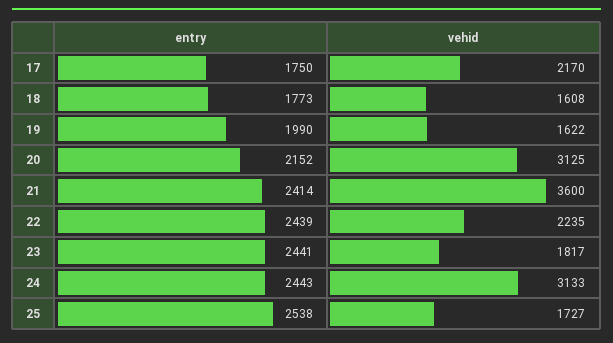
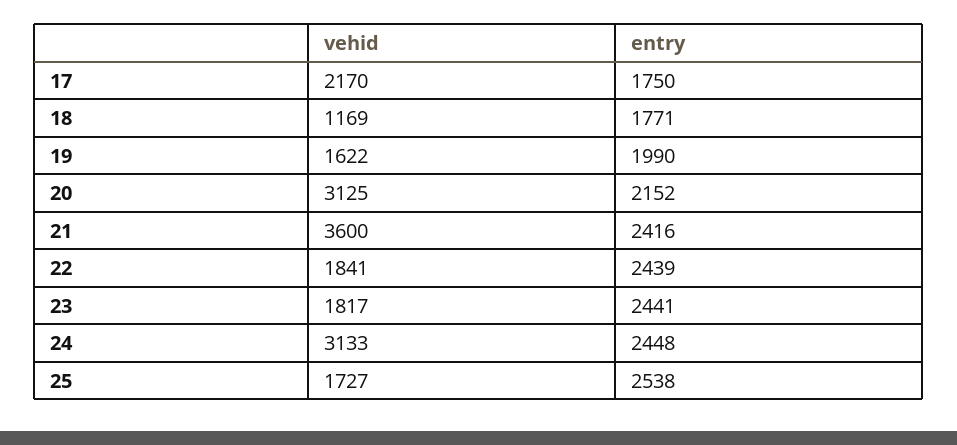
entry, 18: 1773 -> 1771
vehid, 18: 1608 -> 1169
entry, 21: 2414 -> 2416
vehid, 22: 2235 -> 1841
entry, 24: 2443 -> 2448

